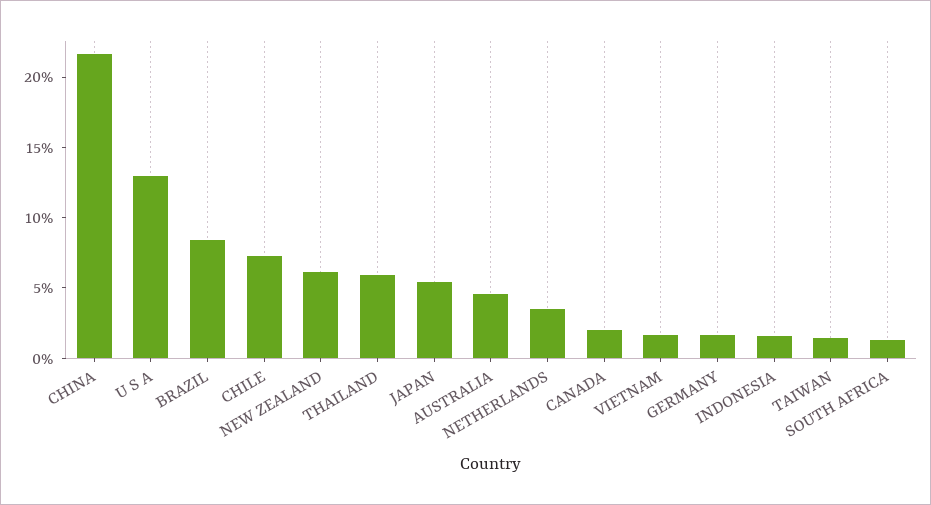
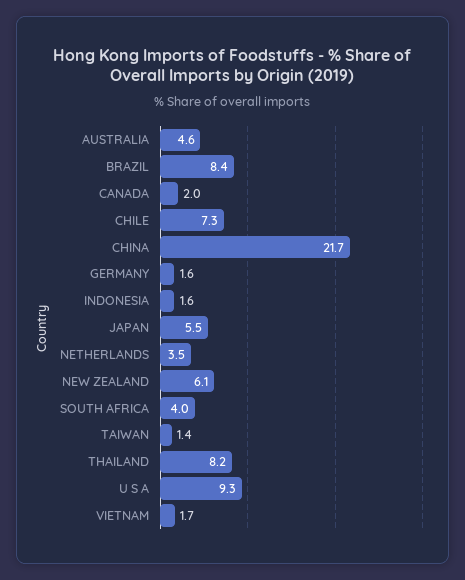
U S A: 13 -> 9.3
THAILAND: 6 -> 8.2
SOUTH AFRICA: 1 -> 4

